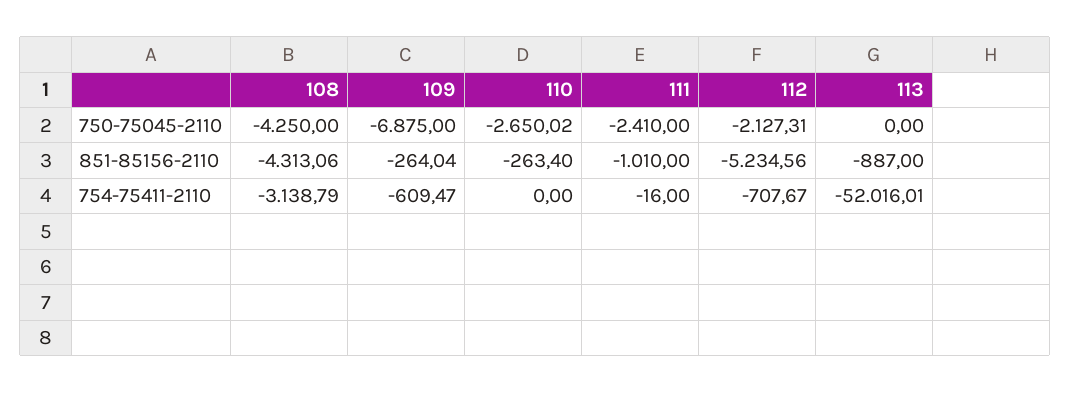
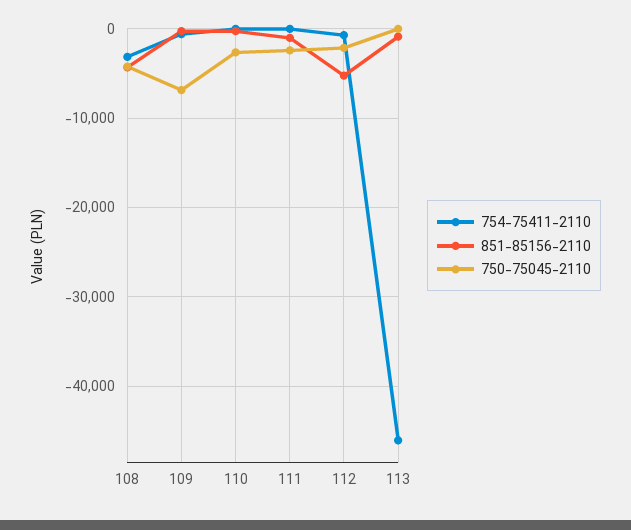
754-75411-2110, 113: -52016.01 -> -46000

